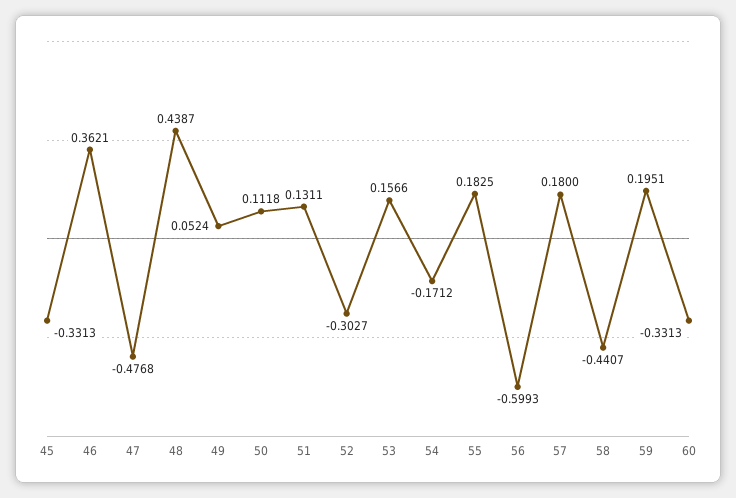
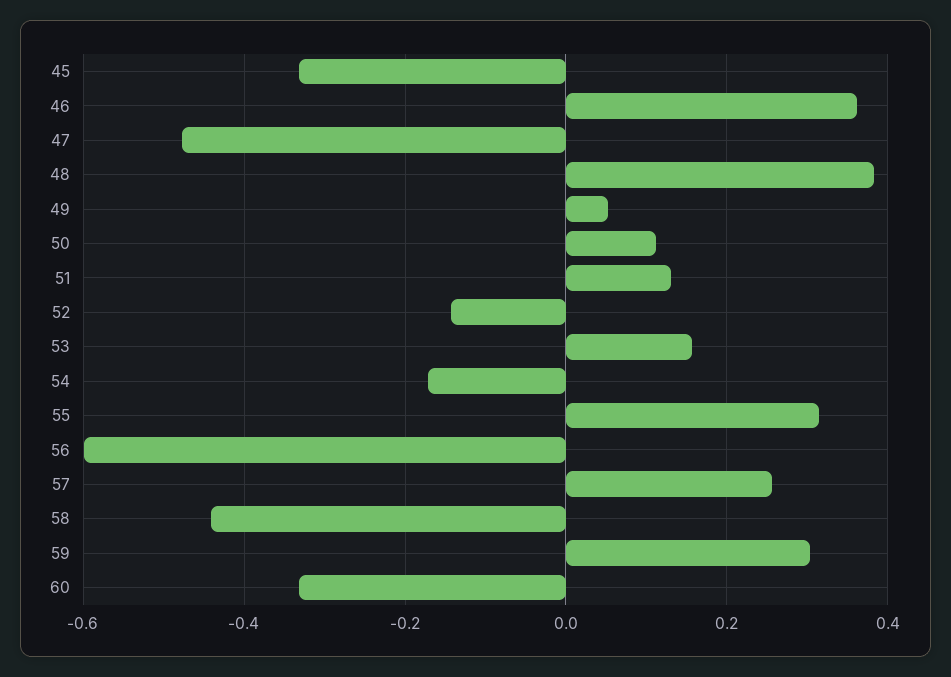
48: 0.4387 -> 0.38
52: -0.3027 -> -0.14
55: 0.1825 -> 0.32
57: 0.18 -> 0.26
59: 0.1951 -> 0.3

